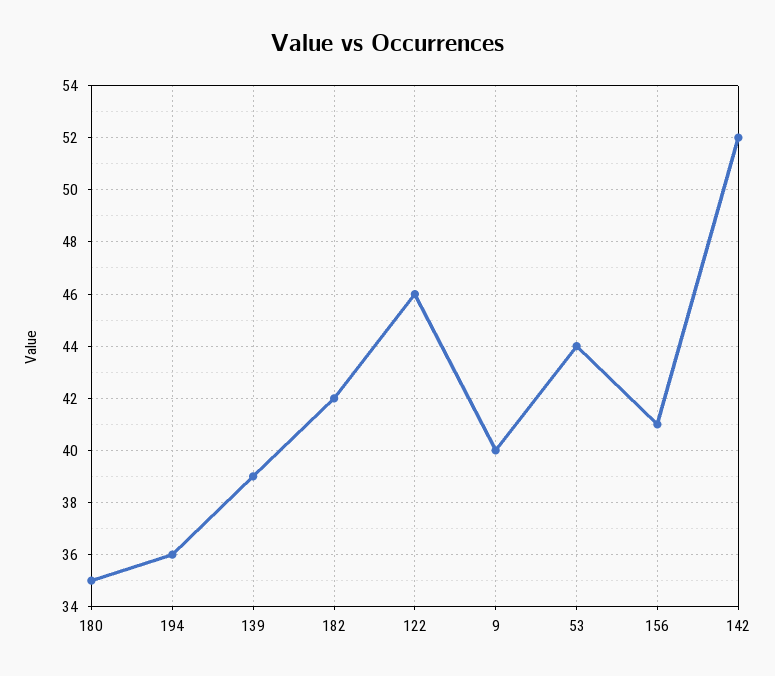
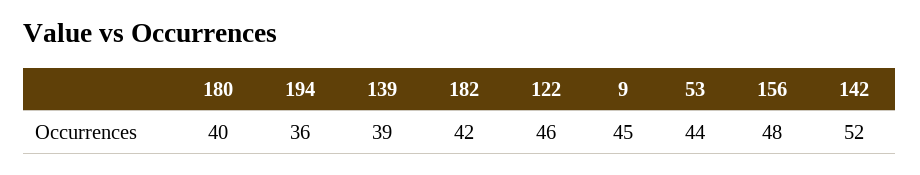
180: 35 -> 40
9: 40 -> 45
156: 41 -> 48

